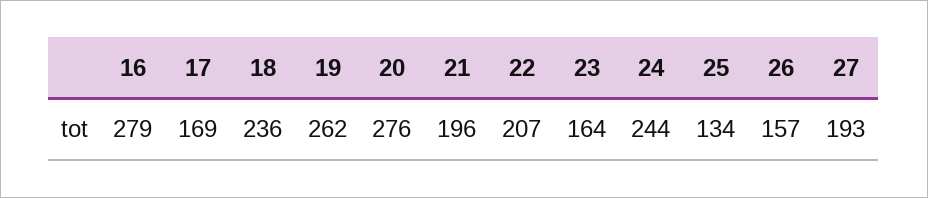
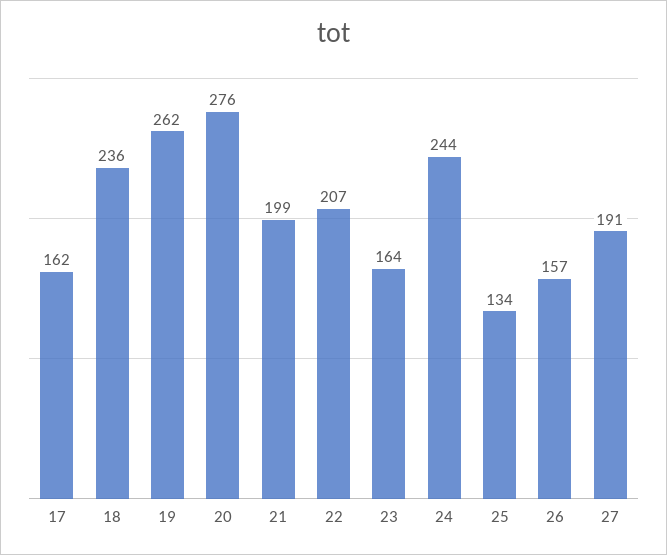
16: 279 -> none
17: 169 -> 162
21: 196 -> 199
27: 193 -> 191

